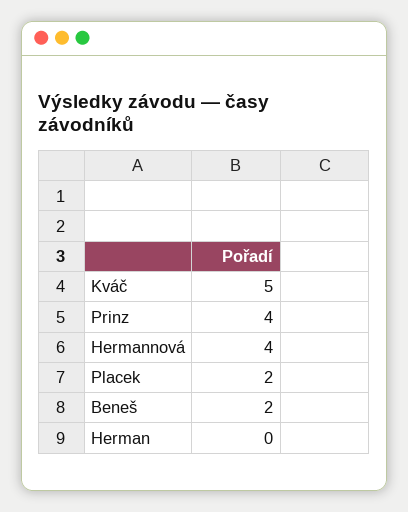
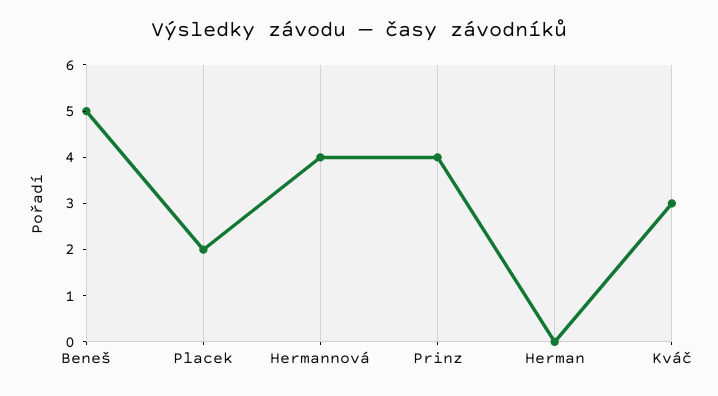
Kváč: 5 -> 3
Beneš: 2 -> 5

